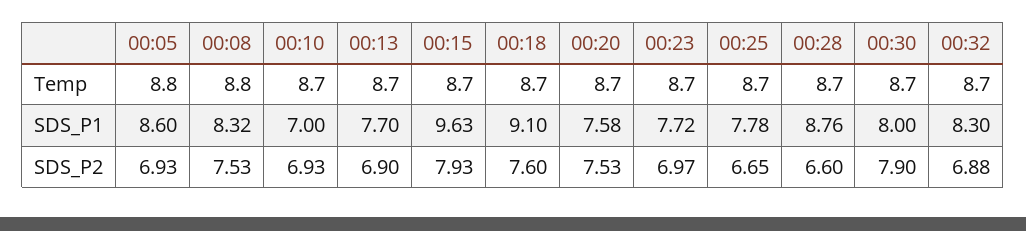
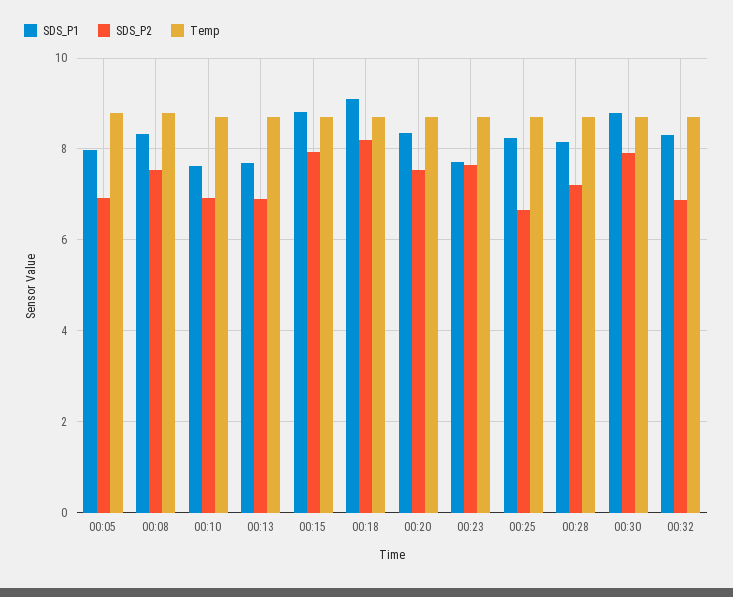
SDS_P1, 00:05: 8.6 -> 8
SDS_P1, 00:10: 7 -> 7.6
SDS_P1, 00:15: 9.63 -> 8.8
SDS_P1, 00:20: 7.58 -> 8.4
SDS_P1, 00:25: 7.78 -> 8.2
SDS_P1, 00:28: 8.76 -> 8.2
SDS_P1, 00:30: 8 -> 8.8
SDS_P2, 00:18: 7.6 -> 8.2
SDS_P2, 00:23: 6.97 -> 7.6
SDS_P2, 00:28: 6.6 -> 7.2

